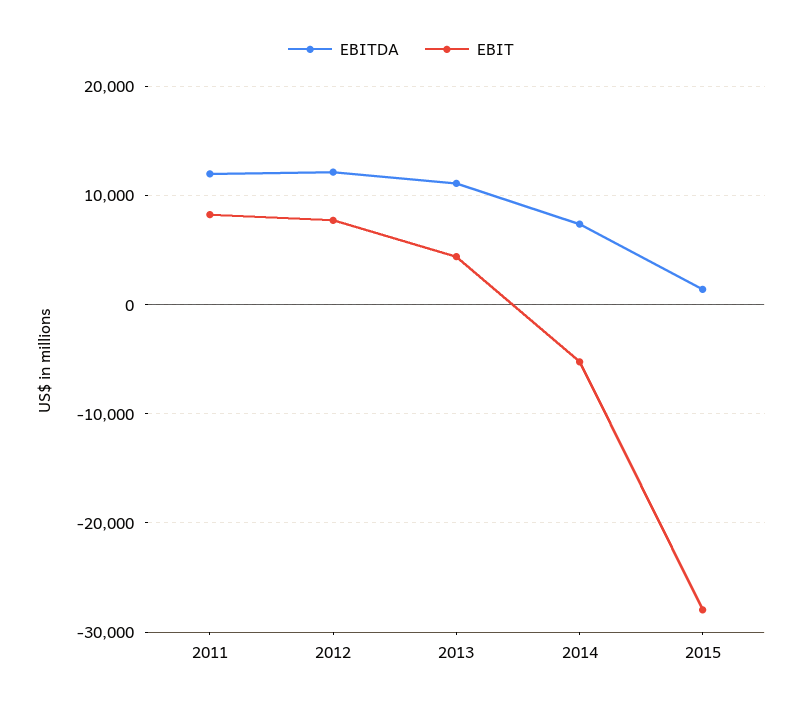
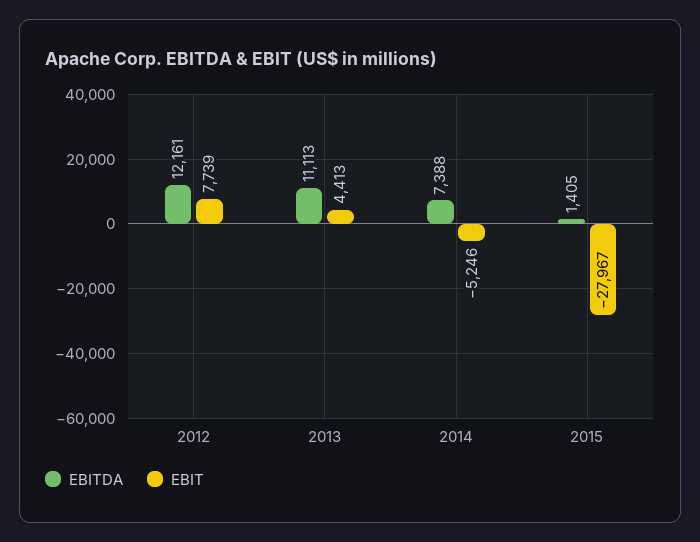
EBITDA, 2011: 12000 -> none
EBIT, 2011: 8000 -> none

